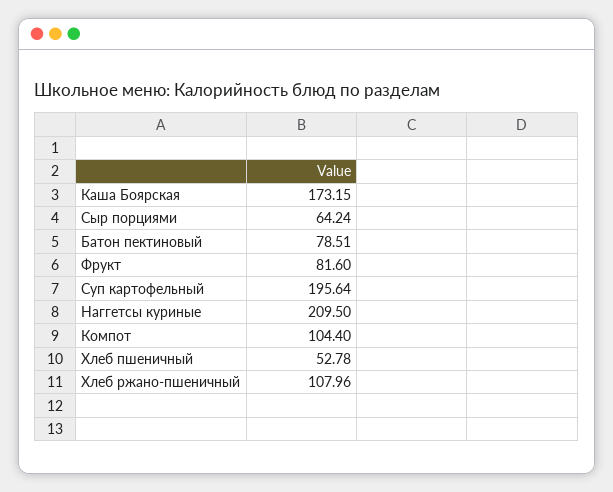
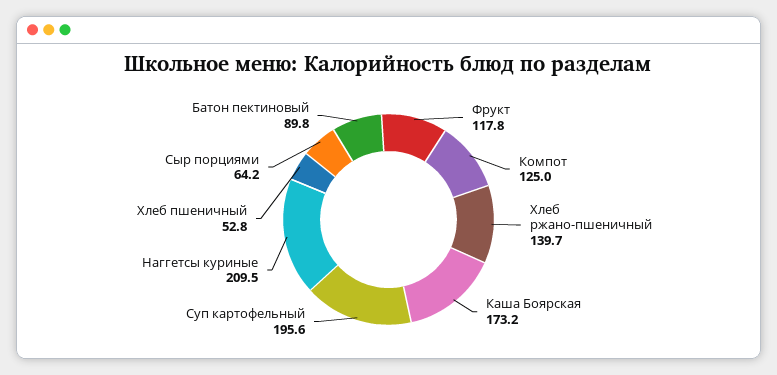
Батон пектиновый: 78.51 -> 89.8
Фрукт: 81.6 -> 117.8
Компот: 104.4 -> 125
Хлеб ржано-пшеничный: 107.96 -> 139.7

